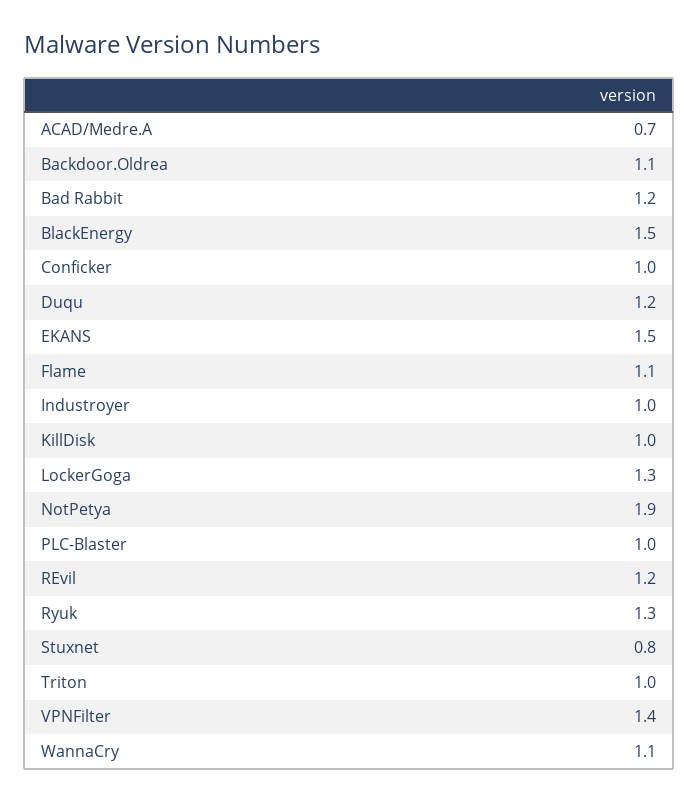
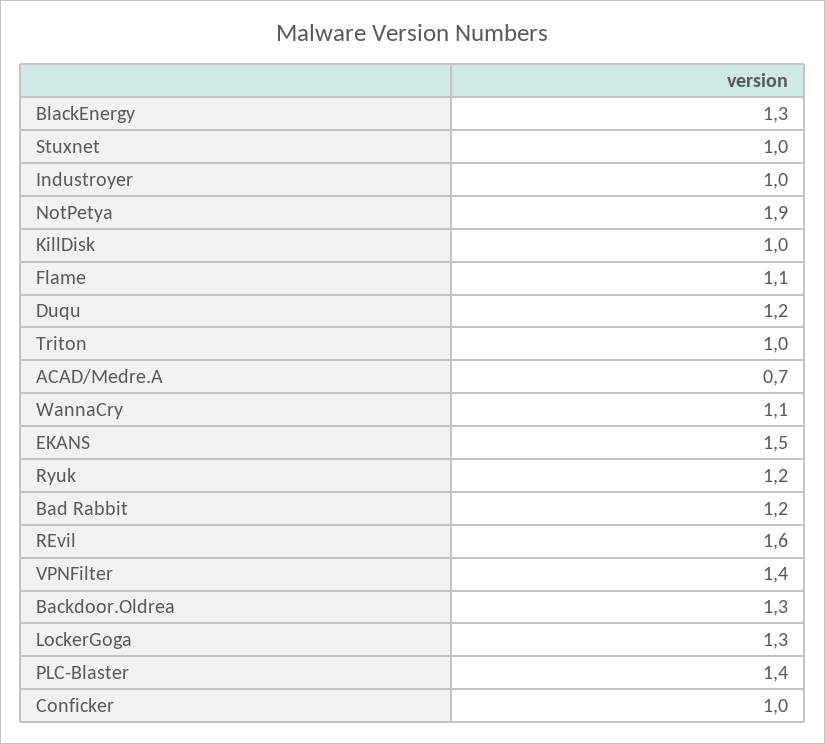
Backdoor.Oldrea: 1.1 -> 1.3
BlackEnergy: 1.5 -> 1.3
PLC-Blaster: 1 -> 1.4
REvil: 1.2 -> 1.6
Ryuk: 1.3 -> 1.2
Stuxnet: 0.8 -> 1

